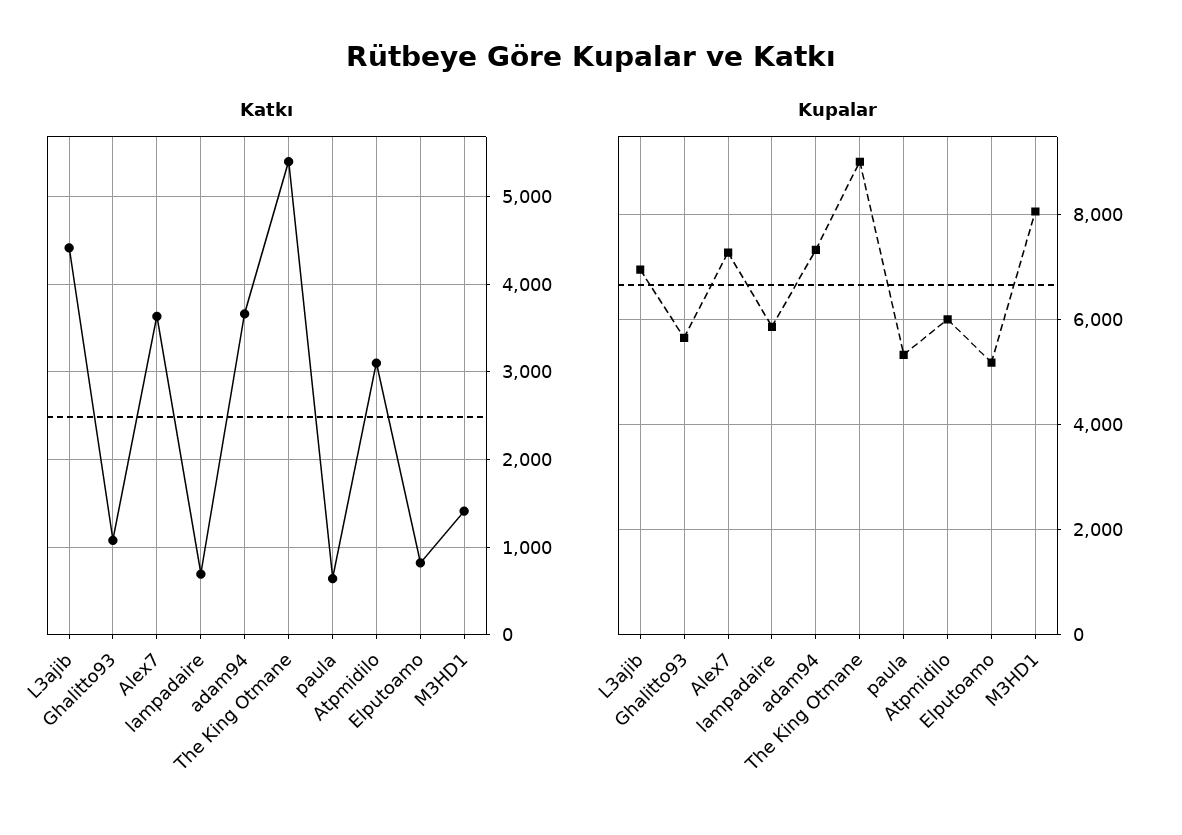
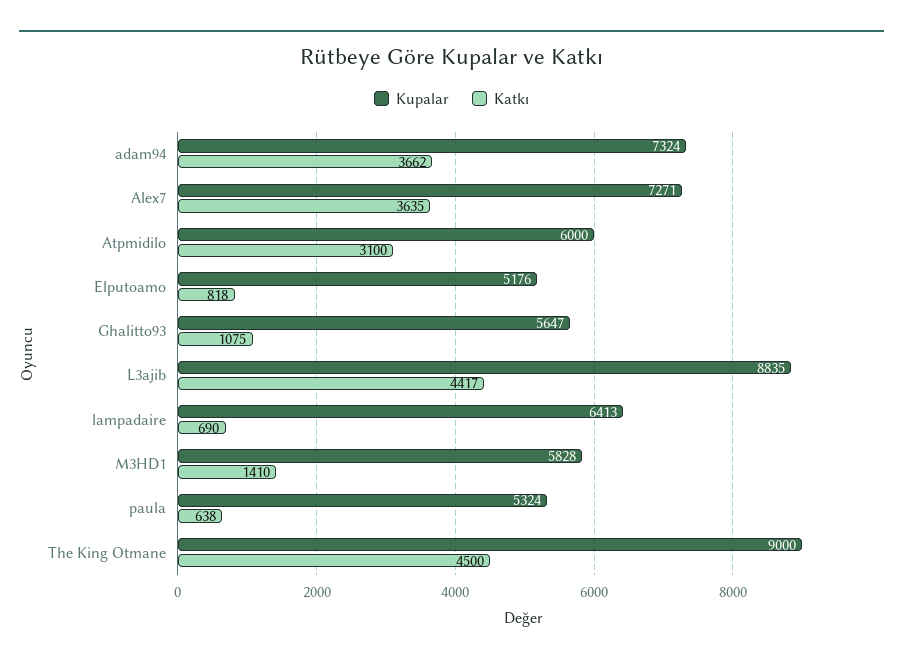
Katkı, The King Otmane: 5400 -> 4500
Kupalar, L3ajib: 7000 -> 8835
Kupalar, lampadaire: 5800 -> 6413
Kupalar, M3HD1: 8000 -> 5828

